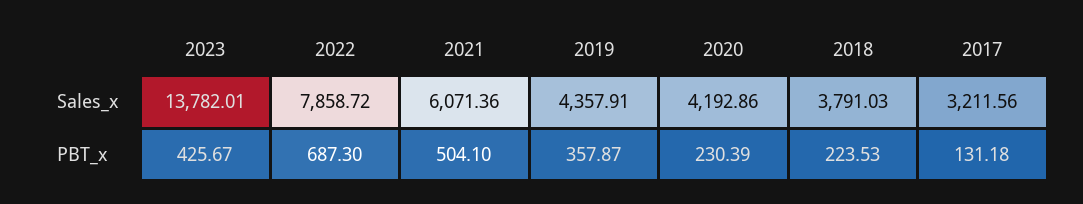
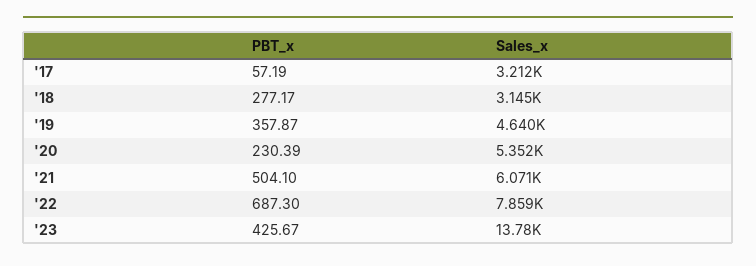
2019, Sales_x: 4357.91 -> 4640
2020, Sales_x: 4192.86 -> 5352
2018, Sales_x: 3791.03 -> 3145
2018, PBT_x: 223.53 -> 277.17
2017, PBT_x: 131.18 -> 57.19

